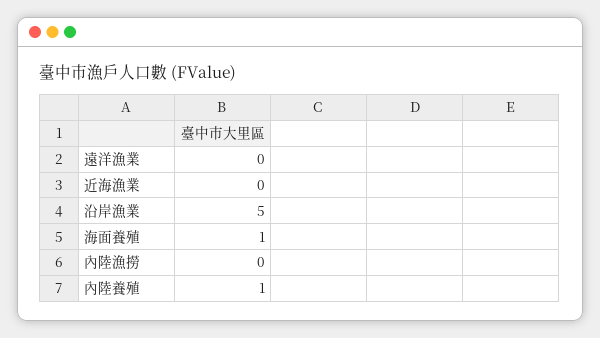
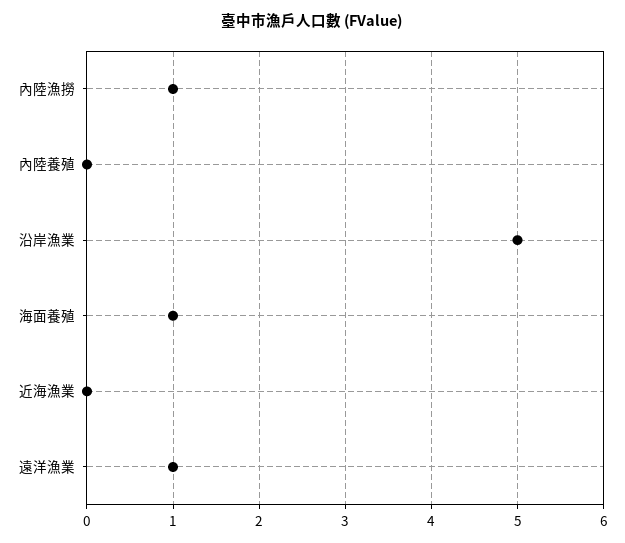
遠洋漁業: 0 -> 1
內陸漁撈: 0 -> 1
內陸養殖: 1 -> 0

